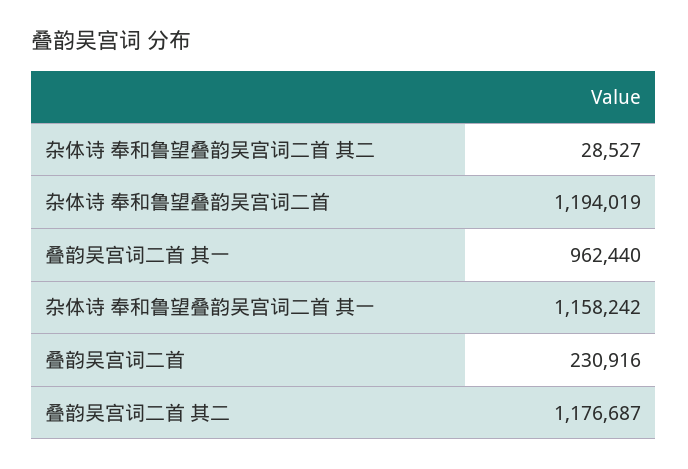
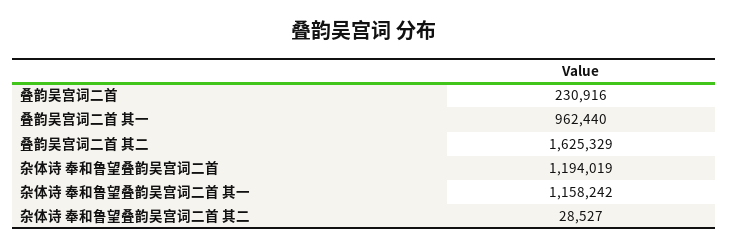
叠韵吴宫词二首 其二: 1176687 -> 1625329

